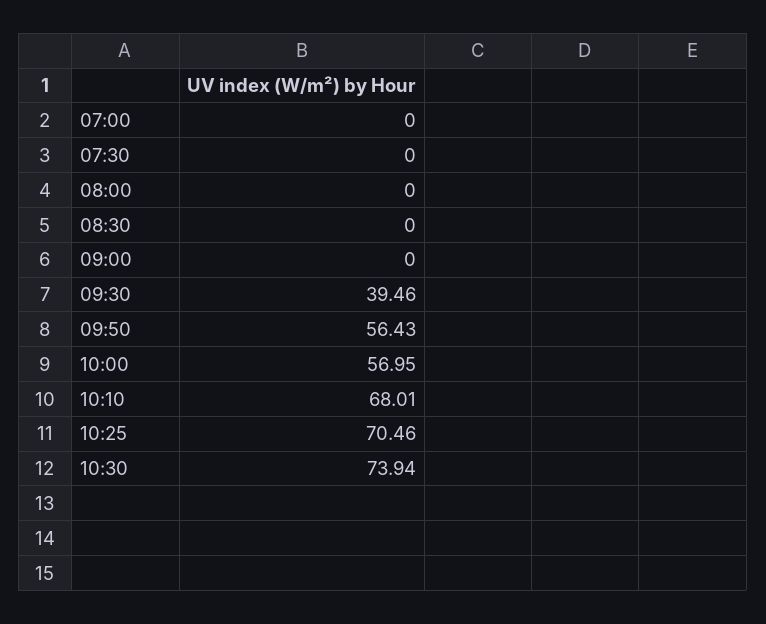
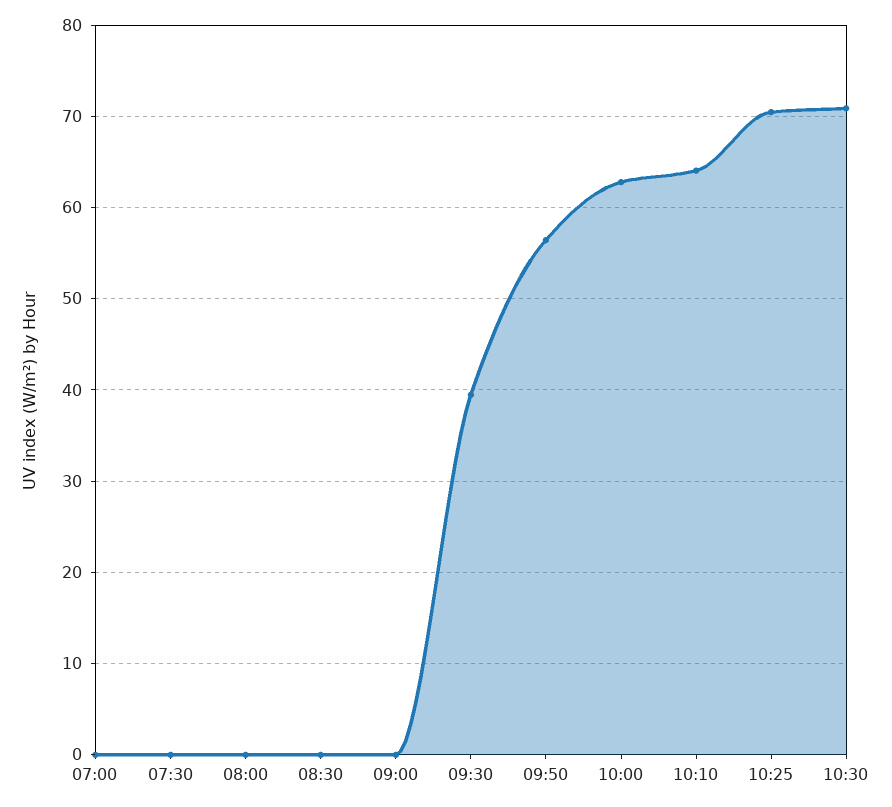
10:00: 56.95 -> 63
10:10: 68.01 -> 64
10:30: 73.94 -> 71

